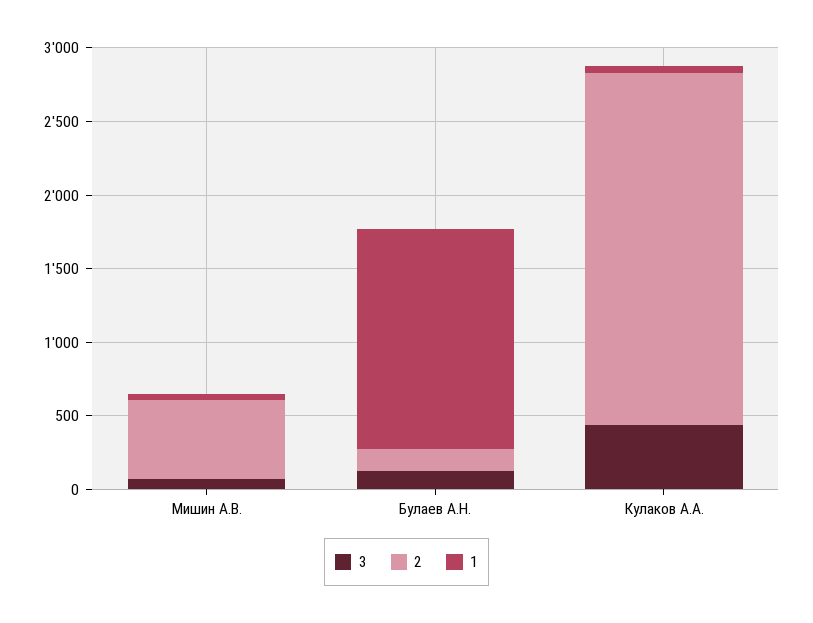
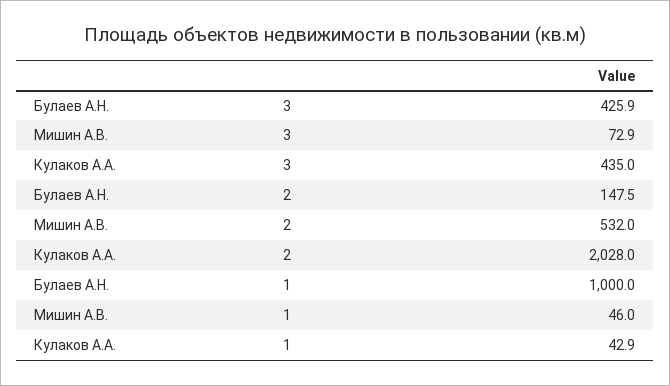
3, Булаев А.Н.: 100 -> 425.9
1, Булаев А.Н.: 1500 -> 1000
2, Кулаков А.А.: 2400 -> 2028

